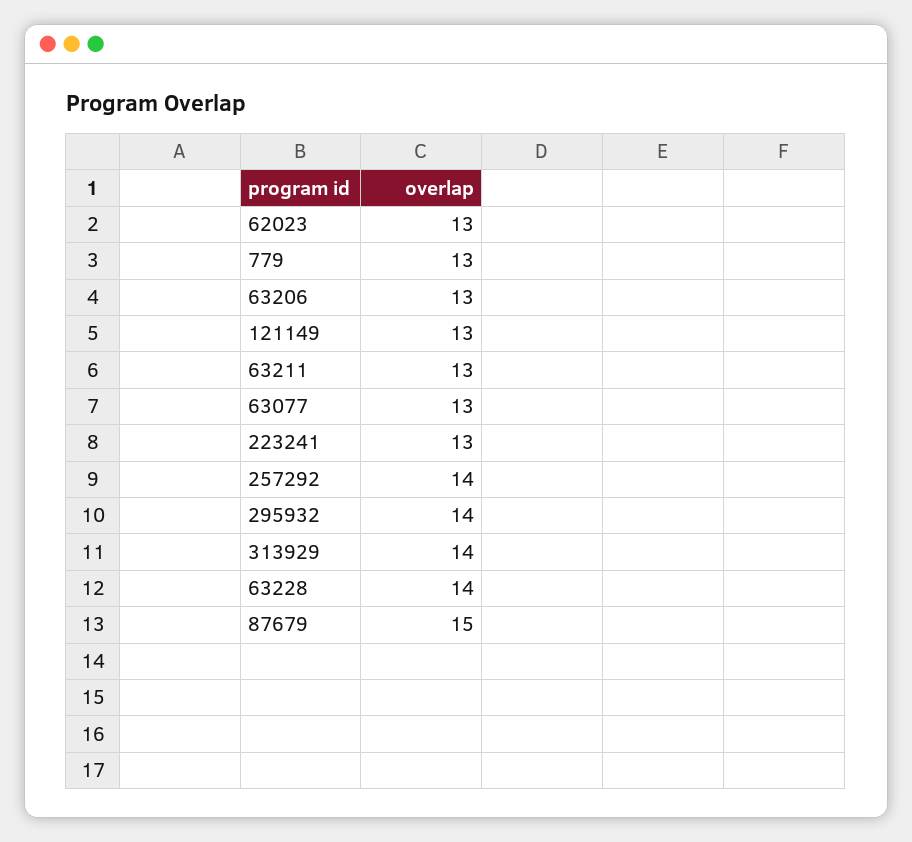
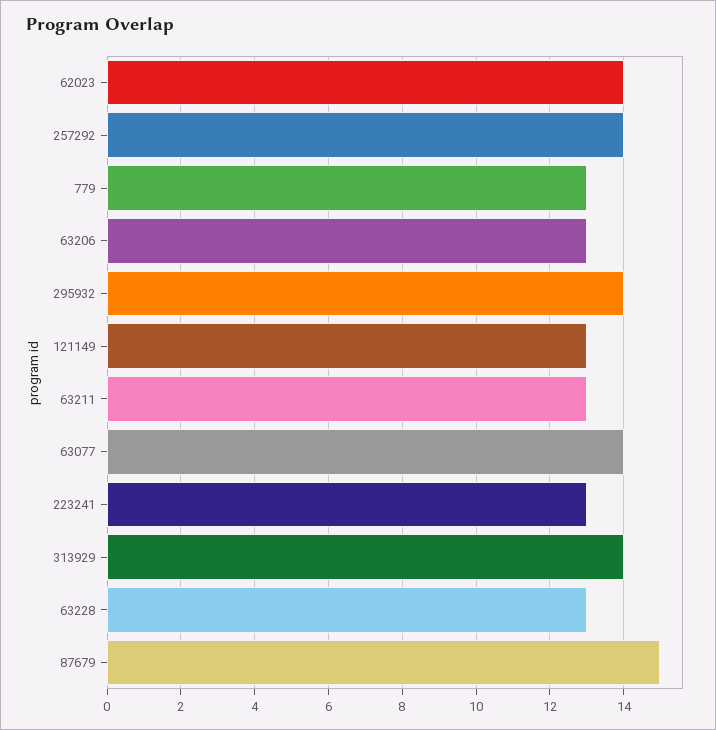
62023: 13 -> 14
63077: 13 -> 14
63228: 14 -> 13

